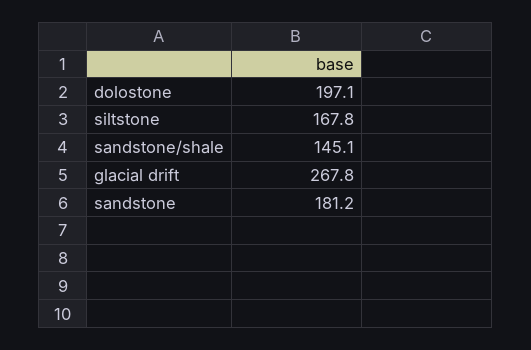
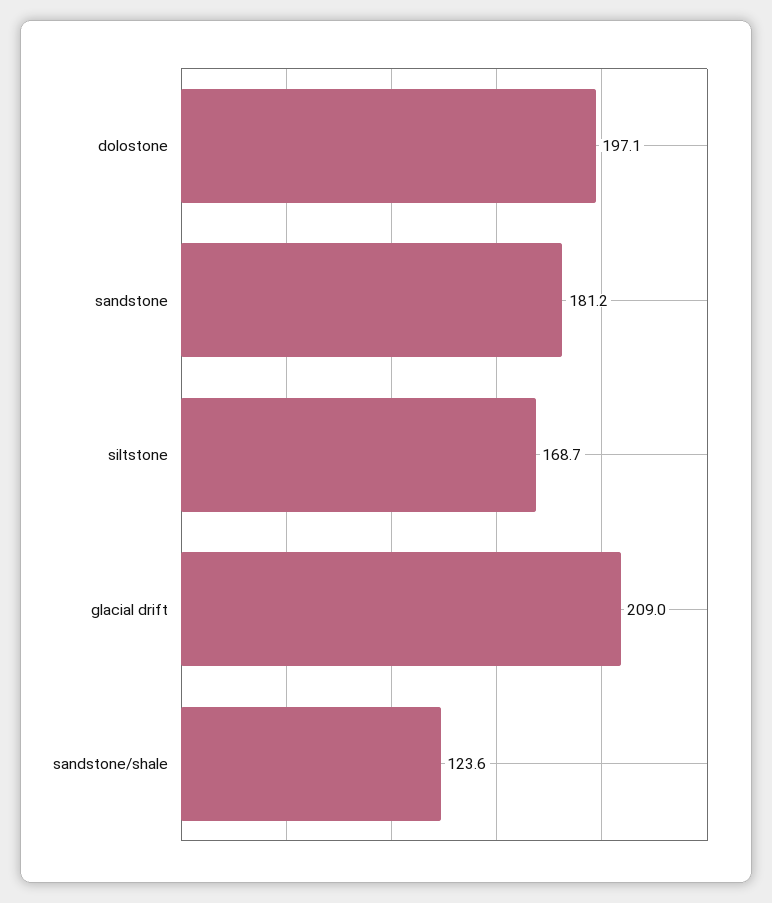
siltstone: 167.8 -> 168.7
sandstone/shale: 145.1 -> 123.6
glacial drift: 267.8 -> 209

